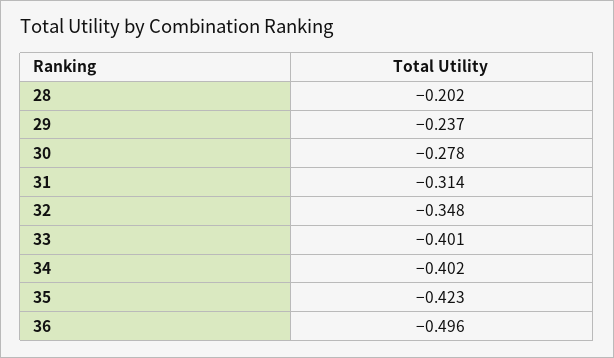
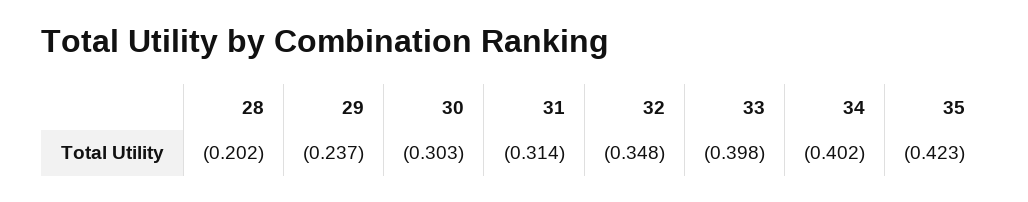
30: -0.278 -> -0.303
33: -0.401 -> -0.398
36: -0.496 -> none

